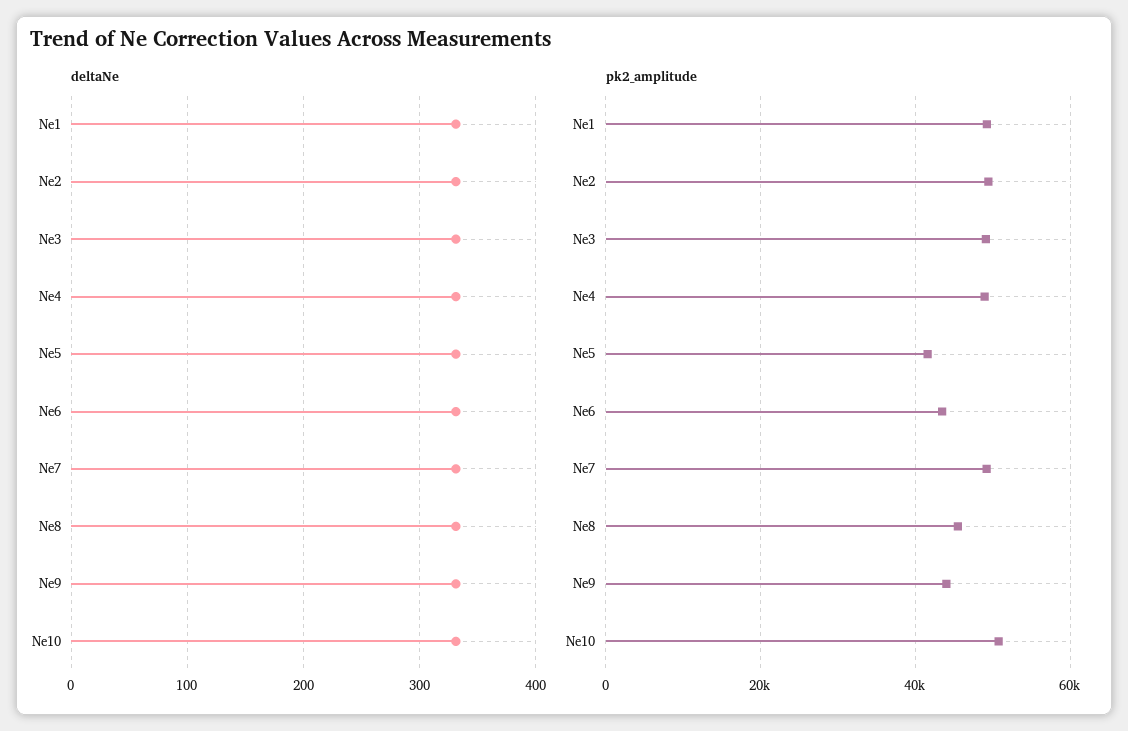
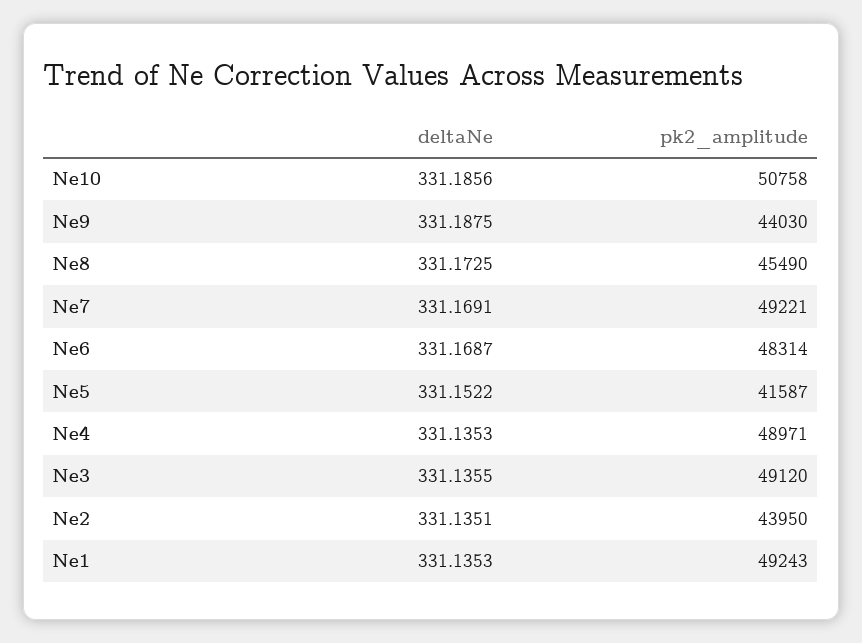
pk2_amplitude, Ne2: 50000 -> 43950
pk2_amplitude, Ne6: 44000 -> 48314

